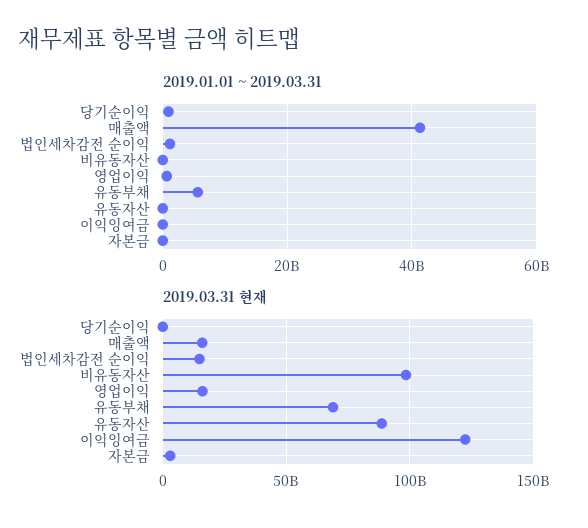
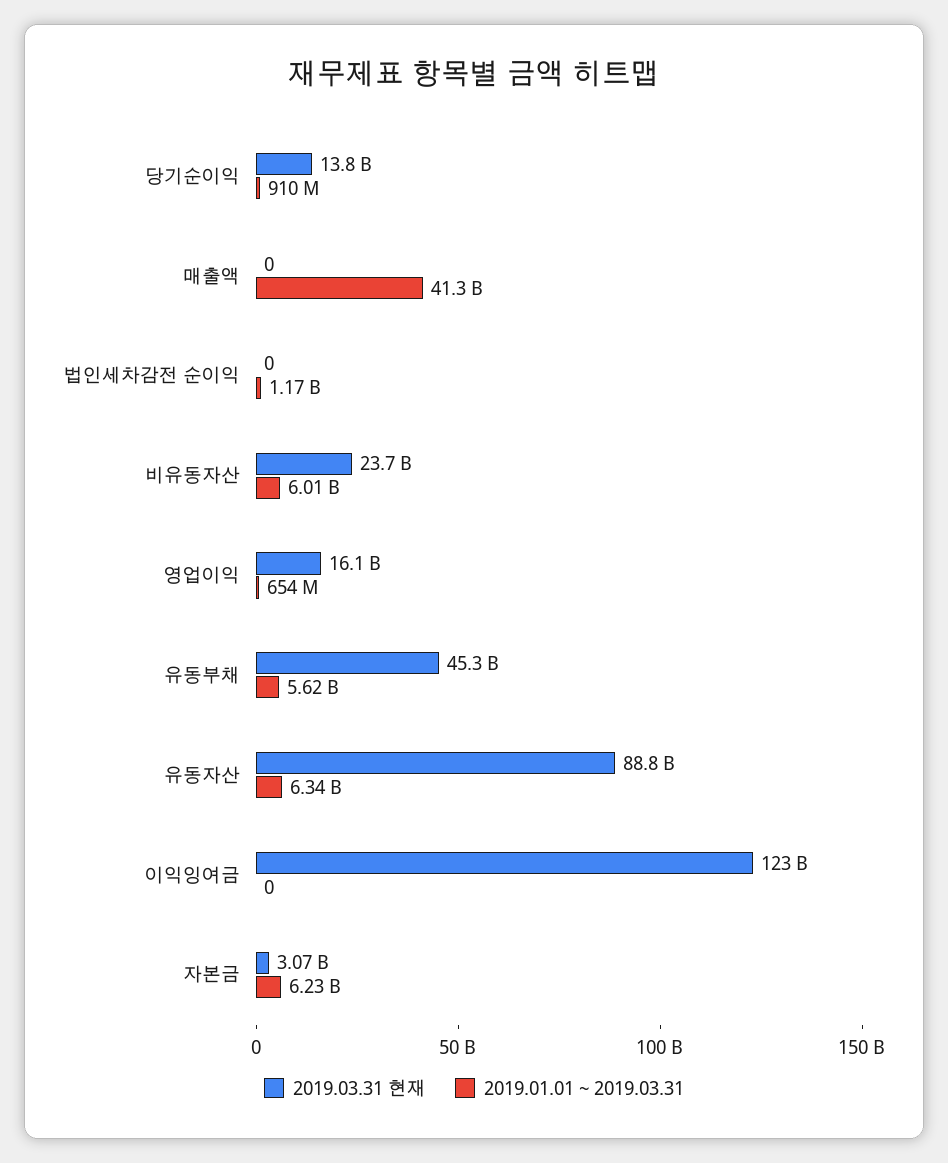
2019.01.01 ~ 2019.03.31, 비유동자산: 0 -> 6010000000
2019.01.01 ~ 2019.03.31, 유동자산: 0 -> 6340000000
2019.01.01 ~ 2019.03.31, 자본금: 0 -> 6230000000
2019.03.31 현재, 당기순이익: 0 -> 13800000000
2019.03.31 현재, 매출액: 15000000000 -> 0
2019.03.31 현재, 법인세차감전 순이익: 15000000000 -> 0
2019.03.31 현재, 비유동자산: 100000000000 -> 23700000000
2019.03.31 현재, 유동부채: 70000000000 -> 45300000000

